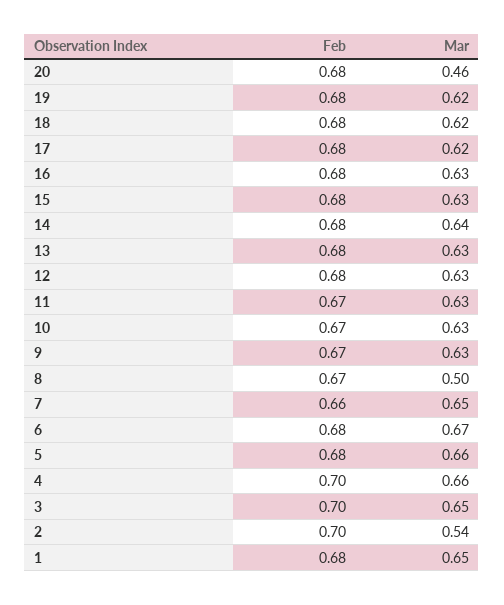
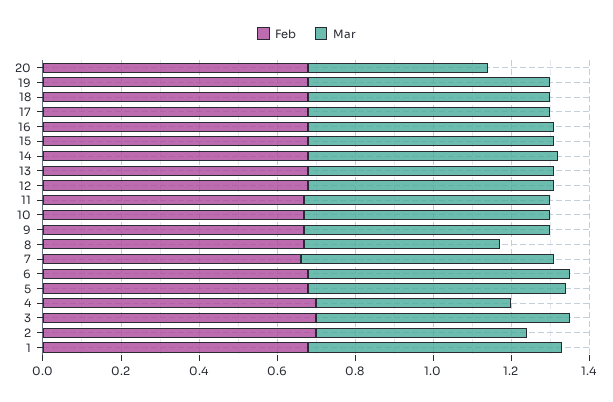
Mar, 4: 0.66 -> 0.5

